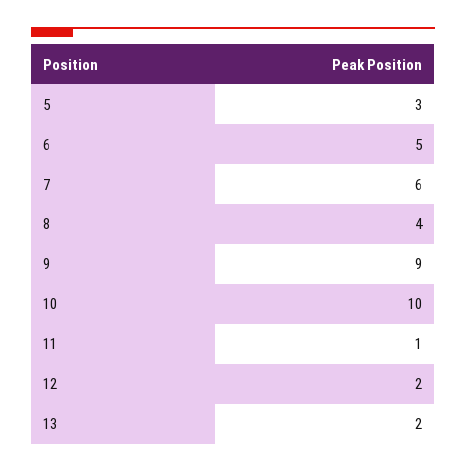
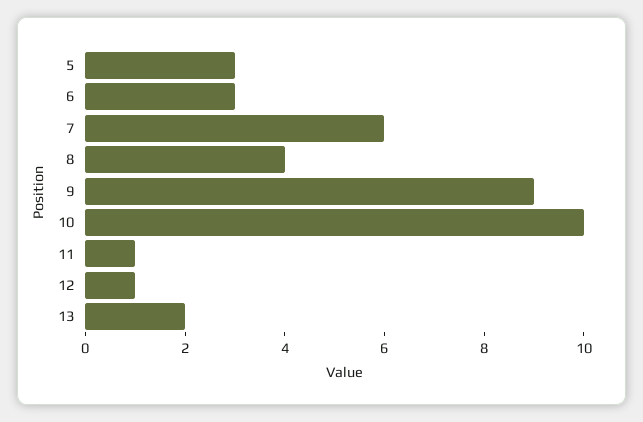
6: 5 -> 3
12: 2 -> 1

